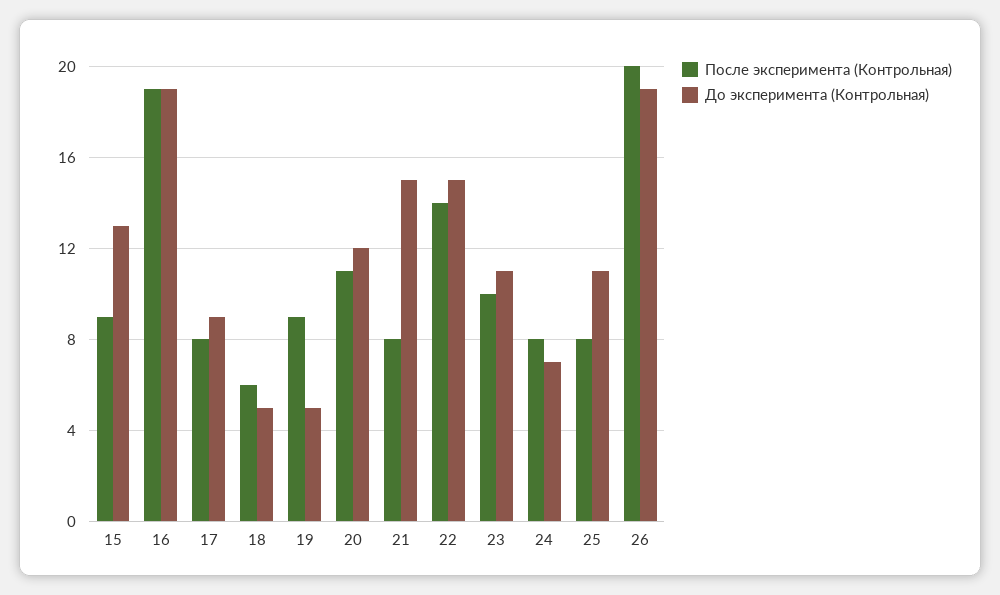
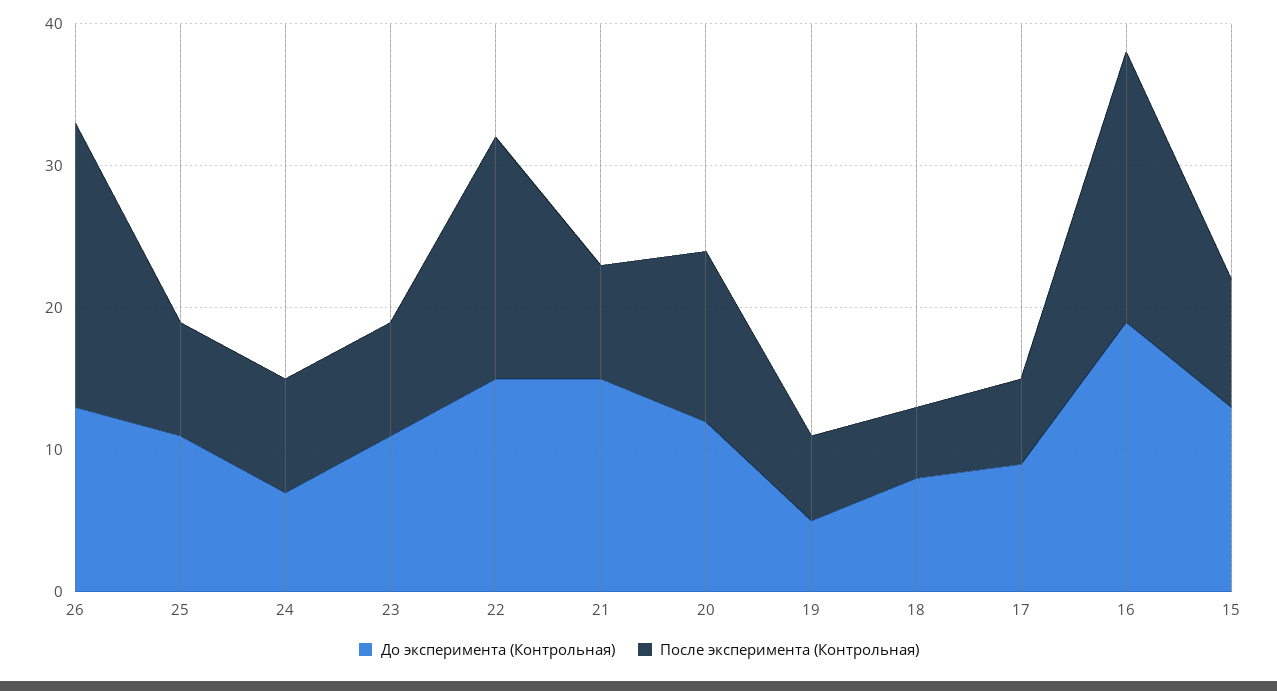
После эксперимента (Контрольная), 17: 8 -> 6
После эксперимента (Контрольная), 18: 6 -> 5
До эксперимента (Контрольная), 18: 5 -> 8
После эксперимента (Контрольная), 19: 9 -> 6
После эксперимента (Контрольная), 20: 11 -> 12
После эксперимента (Контрольная), 22: 14 -> 17
После эксперимента (Контрольная), 23: 10 -> 8
До эксперимента (Контрольная), 26: 19 -> 13

